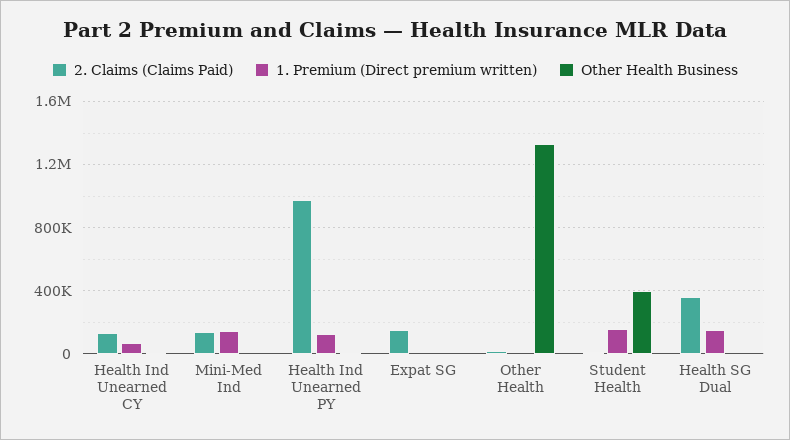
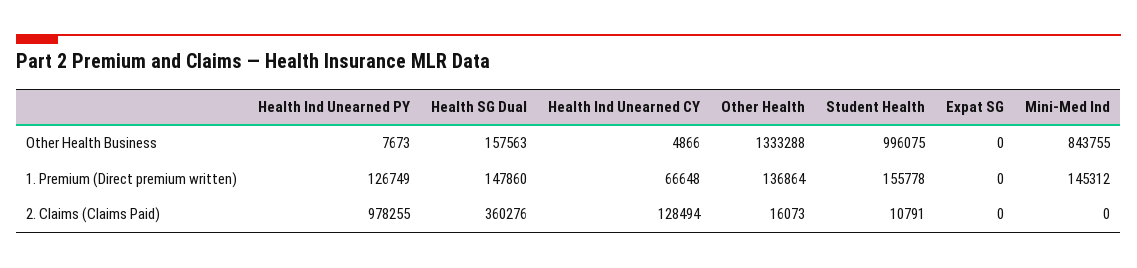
2. Claims (Claims Paid), Mini-Med Ind: 150000 -> 0
Other Health Business, Mini-Med Ind: 0 -> 843755
2. Claims (Claims Paid), Expat SG: 150000 -> 0
1. Premium (Direct premium written), Other Health: 0 -> 136864
Other Health Business, Student Health: 400000 -> 996075
Other Health Business, Health SG Dual: 0 -> 157563

